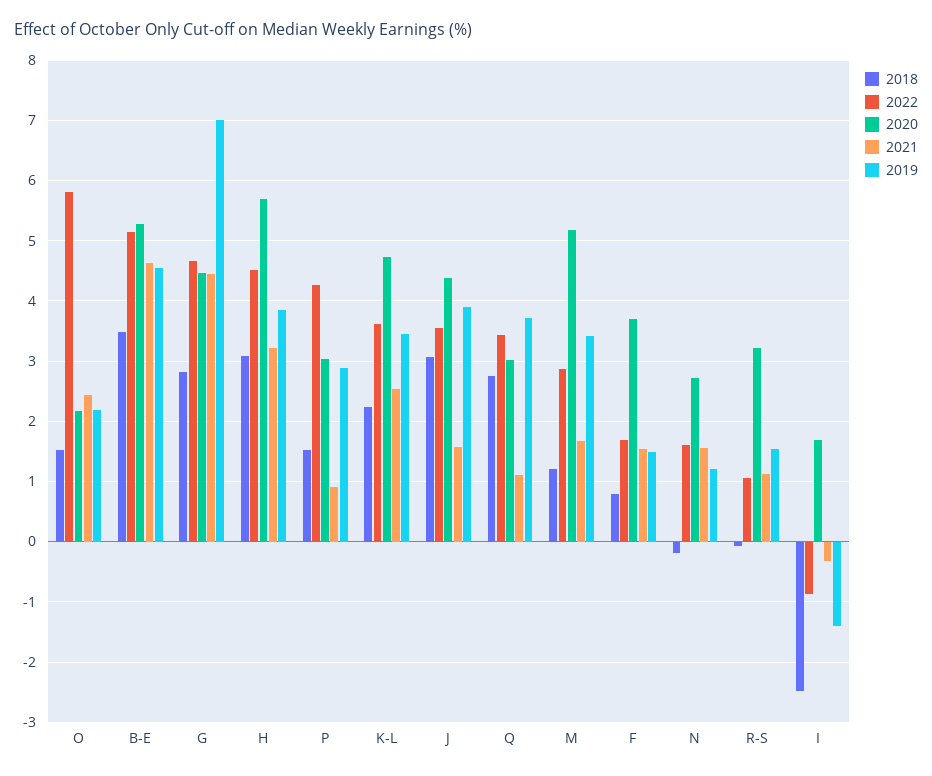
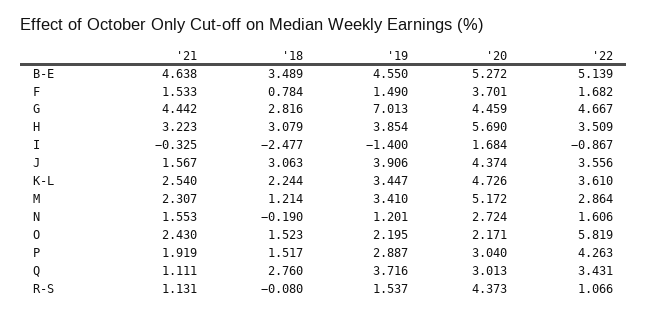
2022, H: 4.5 -> 3.509
2021, P: 0.9 -> 1.919
2021, M: 1.7 -> 2.307
2020, R-S: 3.2 -> 4.373

